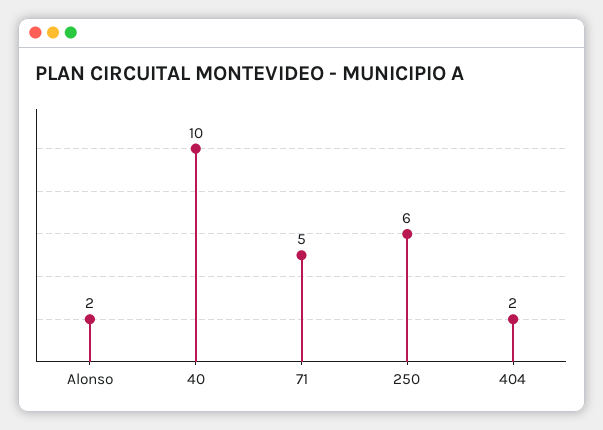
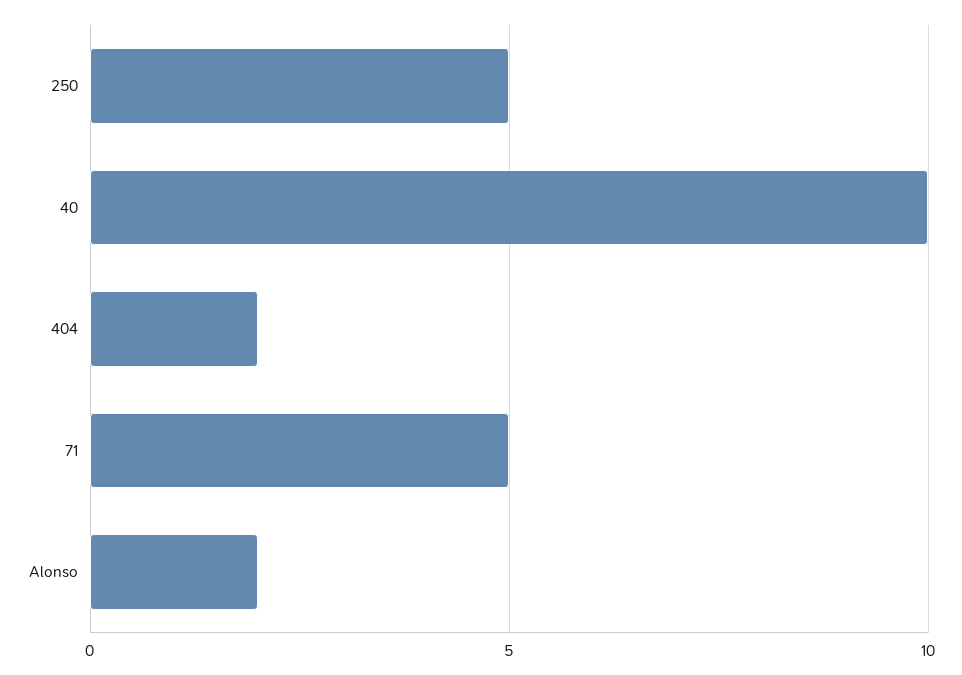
250: 6 -> 5

